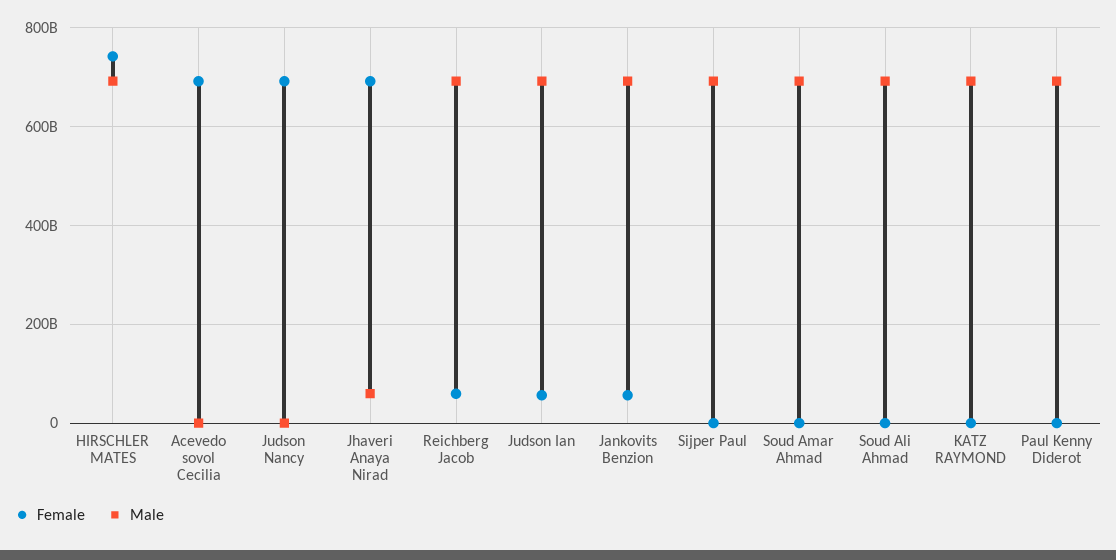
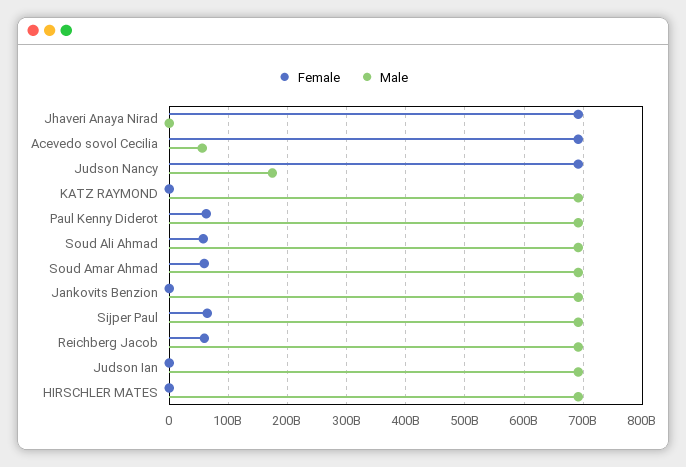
Female, HIRSCHLER MATES: 740000000000 -> 0
Male, Acevedo sovol Cecilia: 0 -> 60000000000
Male, Judson Nancy: 0 -> 180000000000
Male, Jhaveri Anaya Nirad: 60000000000 -> 0
Female, Judson Ian: 60000000000 -> 0
Female, Jankovits Benzion: 60000000000 -> 0
Female, Sijper Paul: 0 -> 60000000000
Female, Soud Amar Ahmad: 0 -> 60000000000
Female, Soud Ali Ahmad: 0 -> 60000000000
Female, Paul Kenny Diderot: 0 -> 60000000000

